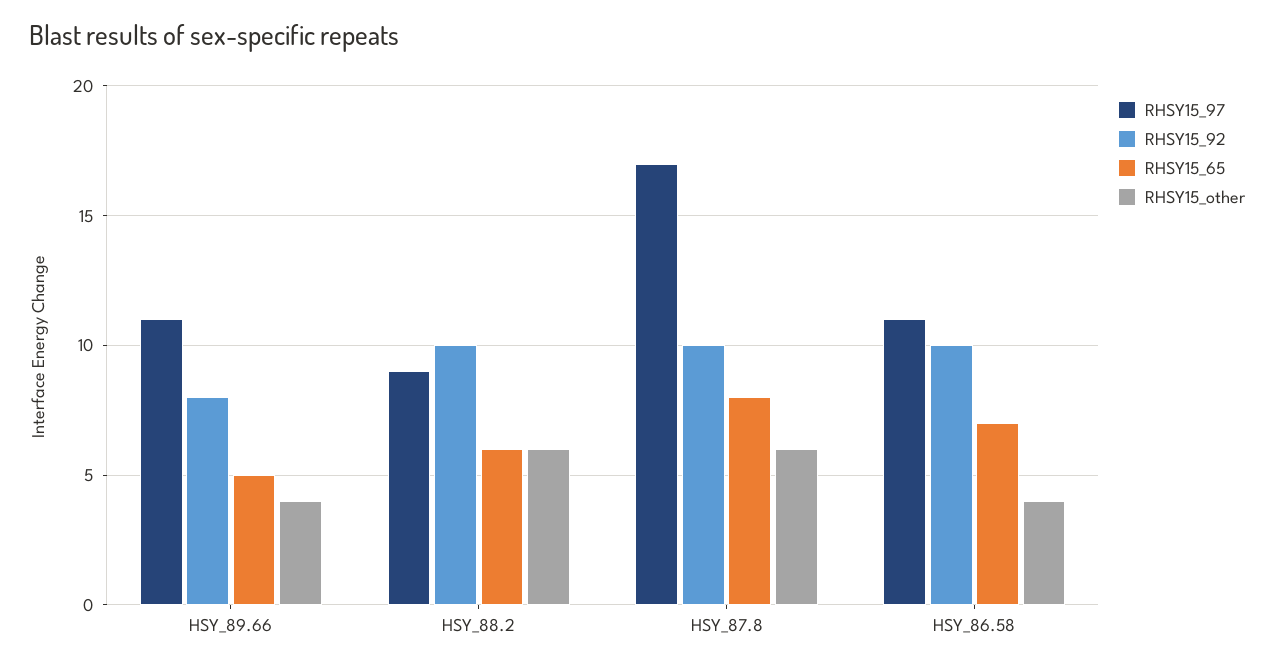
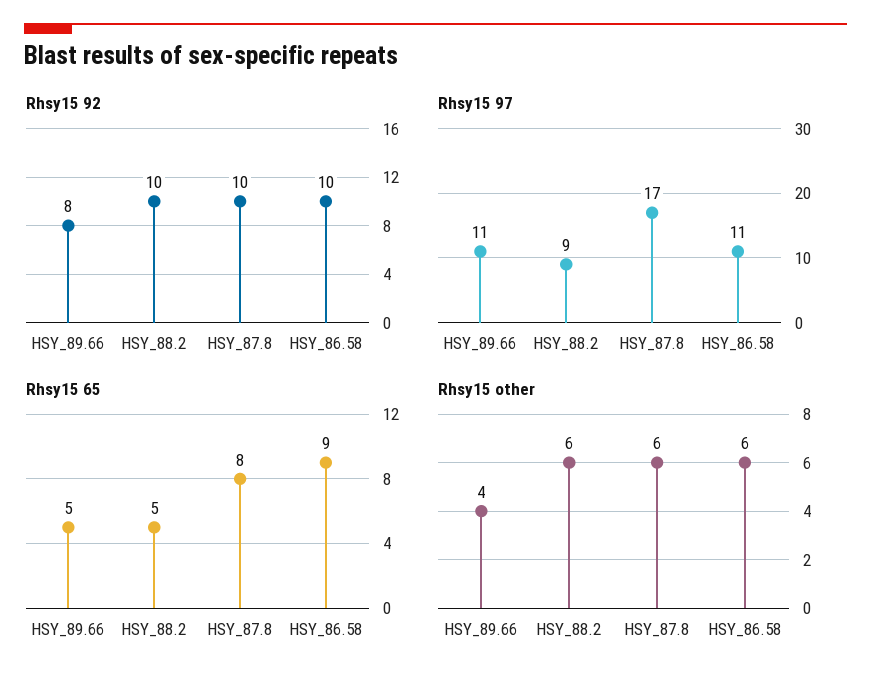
RHSY15_65, HSY_88.2: 6 -> 5
RHSY15_65, HSY_86.58: 7 -> 9
RHSY15_other, HSY_86.58: 4 -> 6

